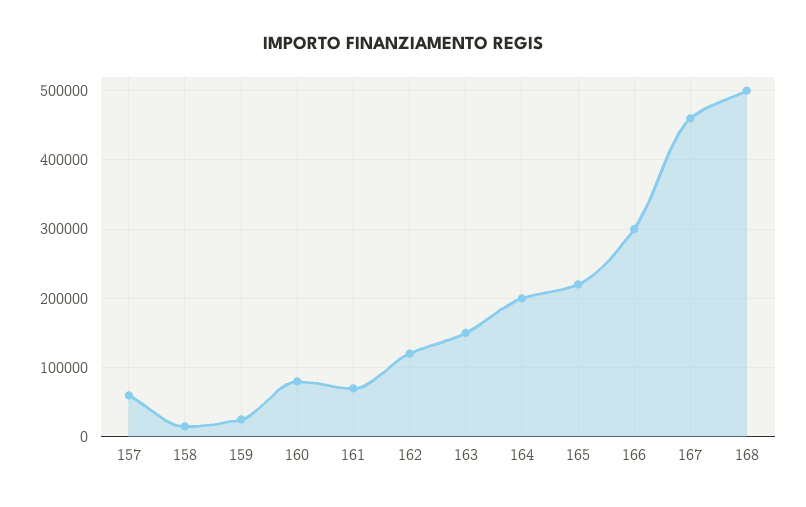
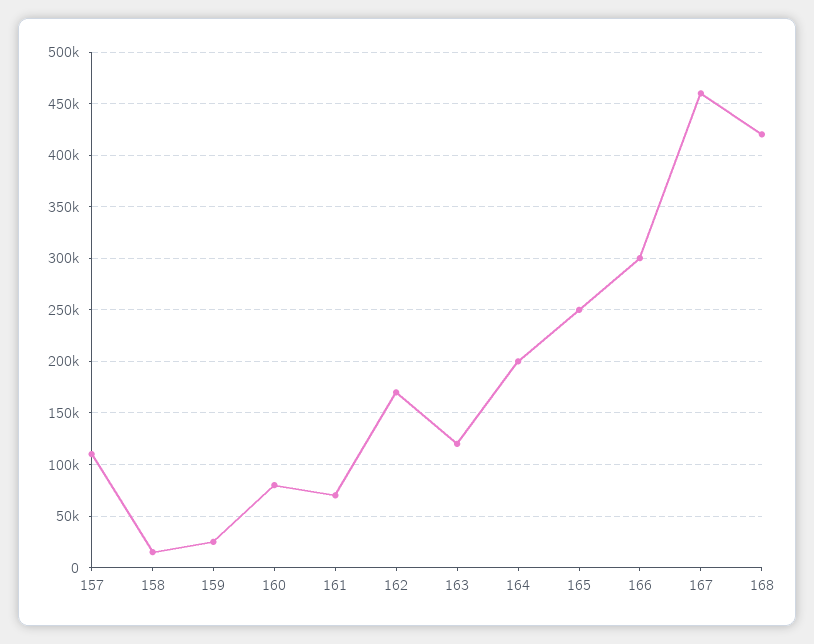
157: 60000 -> 110000
162: 120000 -> 170000
163: 150000 -> 120000
165: 220000 -> 250000
168: 500000 -> 420000

